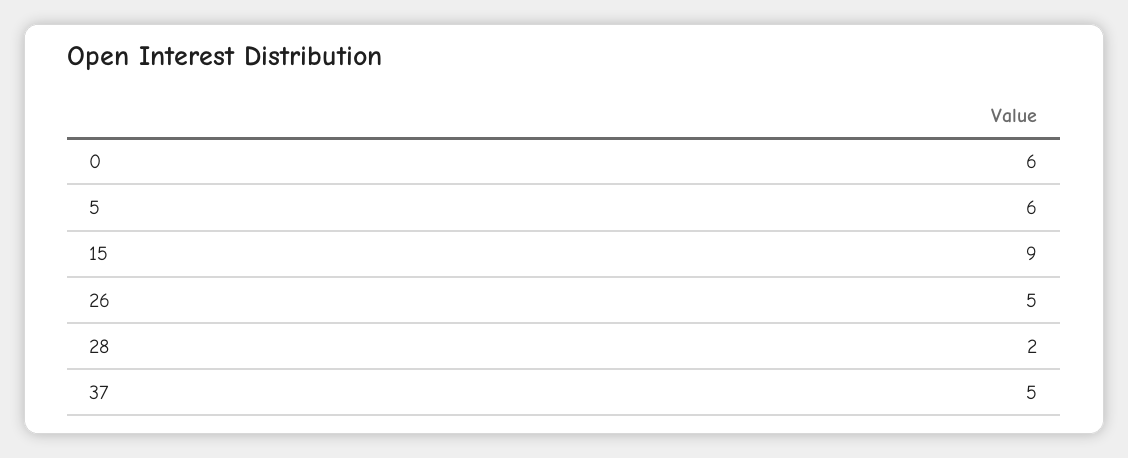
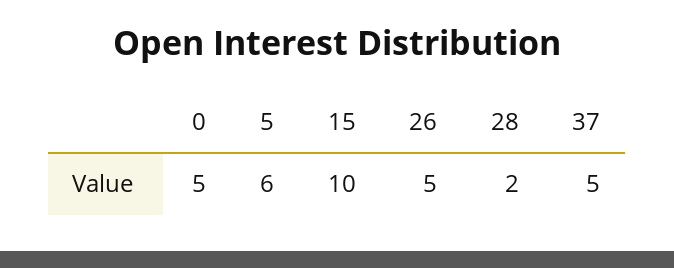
0: 6 -> 5
15: 9 -> 10

